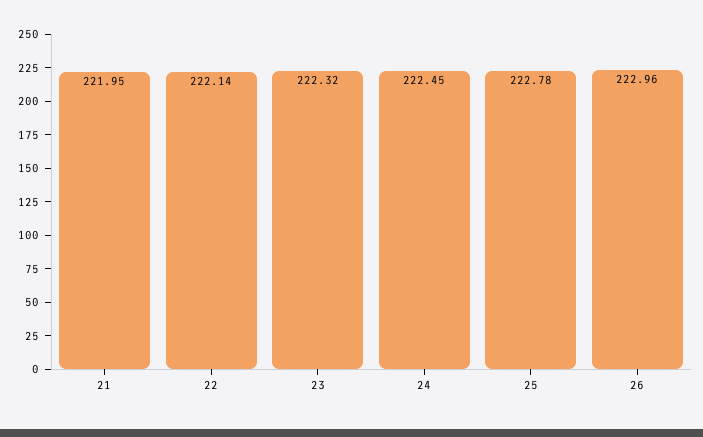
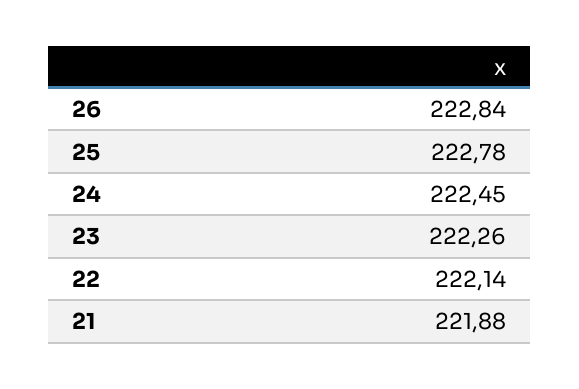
21: 221.95 -> 221.88
23: 222.32 -> 222.26
26: 222.96 -> 222.84

